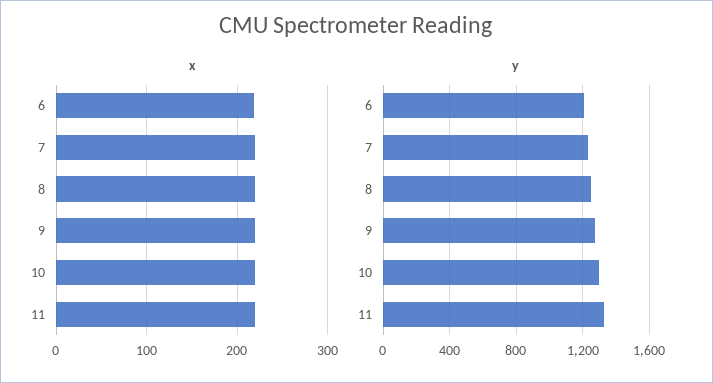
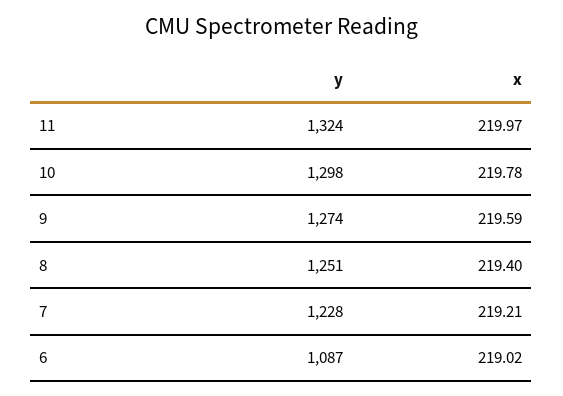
y, 6: 1200 -> 1087

